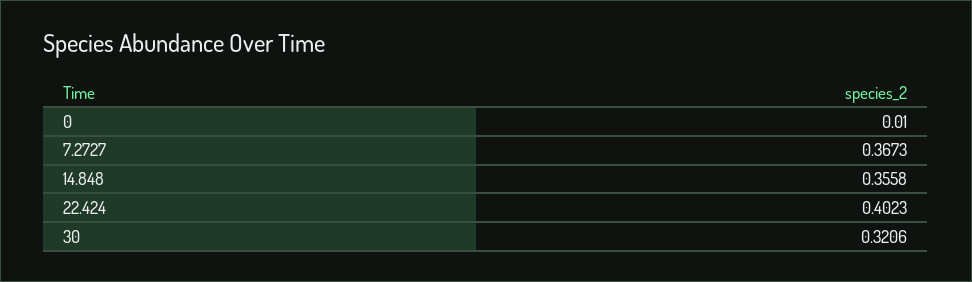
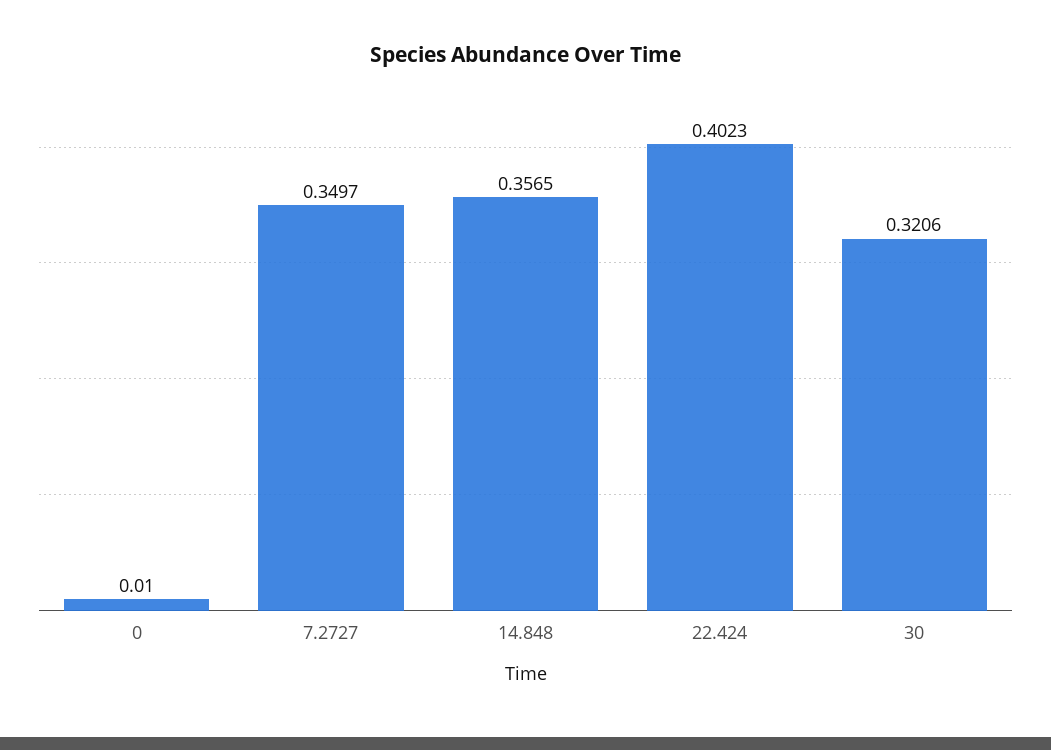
7.2727: 0.3673 -> 0.3497
14.848: 0.3558 -> 0.3565

